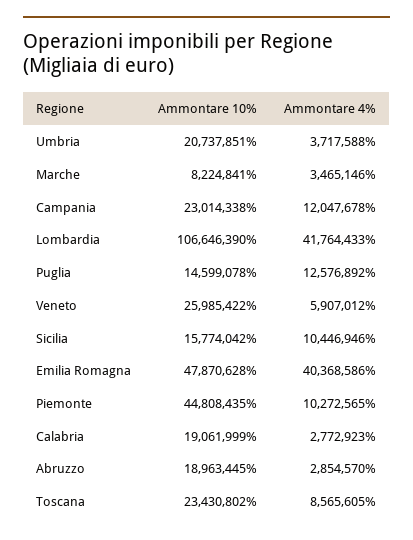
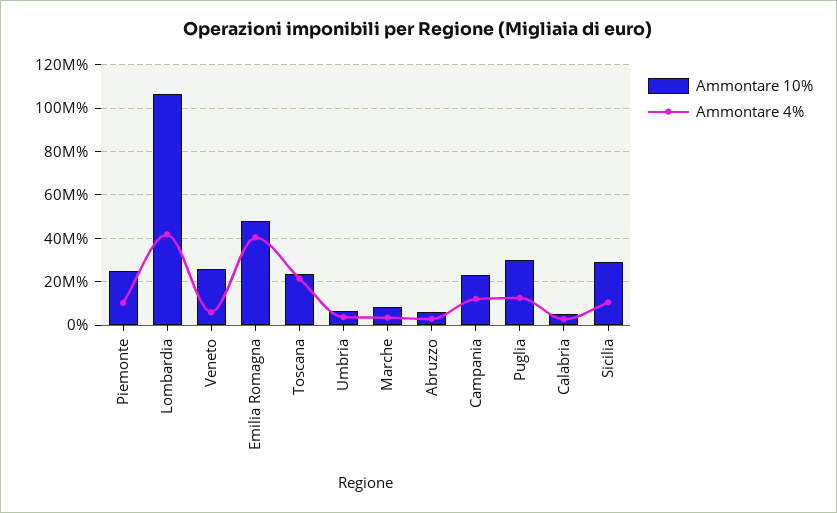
Ammontare 10%, Umbria: 20737851 -> 5000000
Ammontare 10%, Puglia: 14599078 -> 30000000
Ammontare 10%, Sicilia: 15774042 -> 30000000
Ammontare 10%, Piemonte: 44808435 -> 25000000
Ammontare 10%, Calabria: 19061999 -> 5000000
Ammontare 10%, Abruzzo: 18963445 -> 5000000
Ammontare 4%, Toscana: 8565605 -> 20000000

